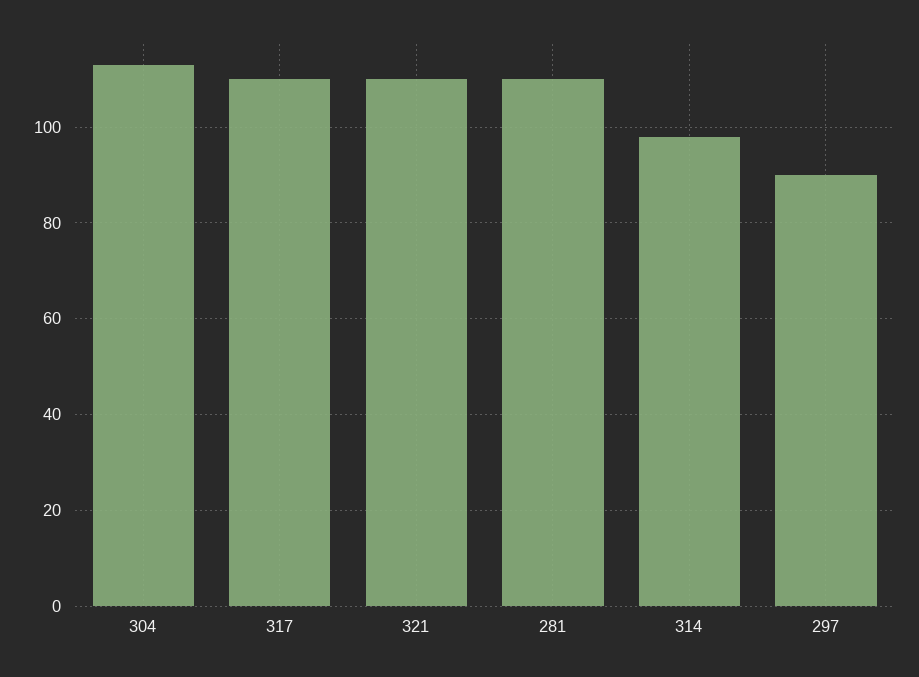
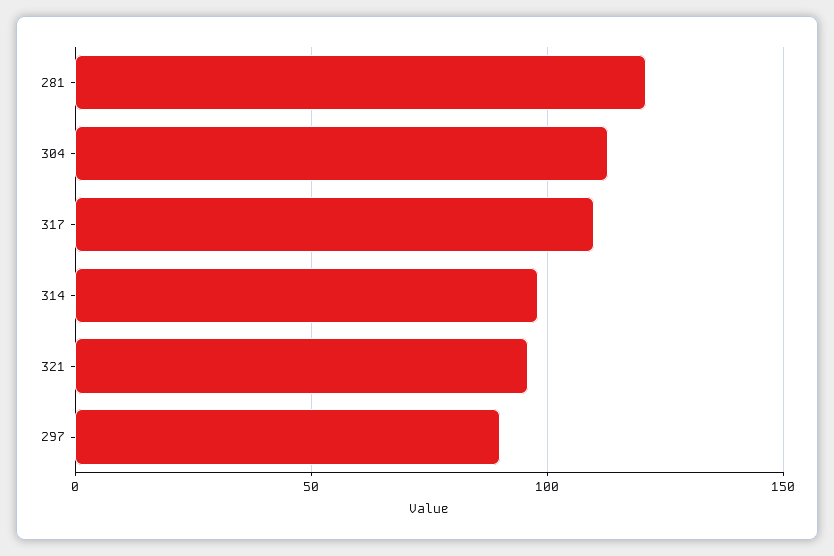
321: 110 -> 95
281: 110 -> 120

